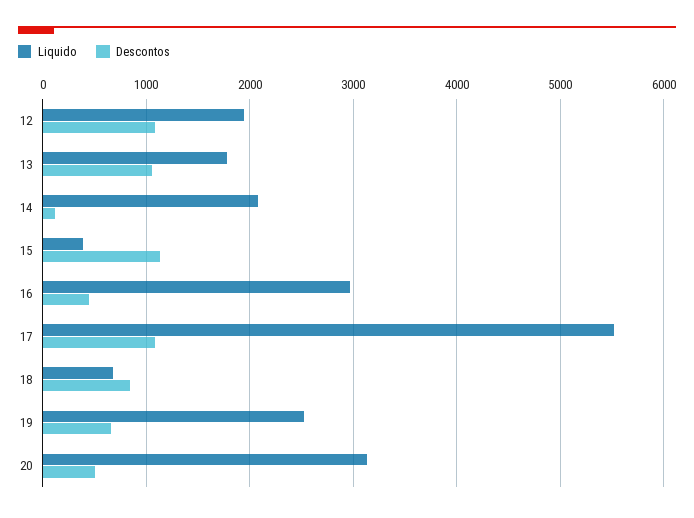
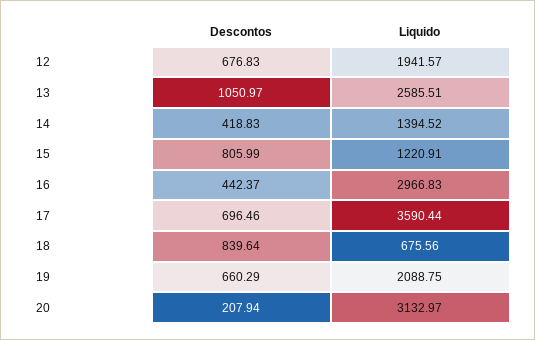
Descontos, 12: 1100 -> 676.83
Liquido, 13: 1800 -> 2585.51
Liquido, 14: 2100 -> 1394.52
Descontos, 14: 100 -> 418.83
Liquido, 15: 400 -> 1220.91
Descontos, 15: 1100 -> 805.99
Liquido, 17: 5500 -> 3590.44
Descontos, 17: 1100 -> 696.46
Liquido, 19: 2500 -> 2088.75
Descontos, 20: 500 -> 207.94

